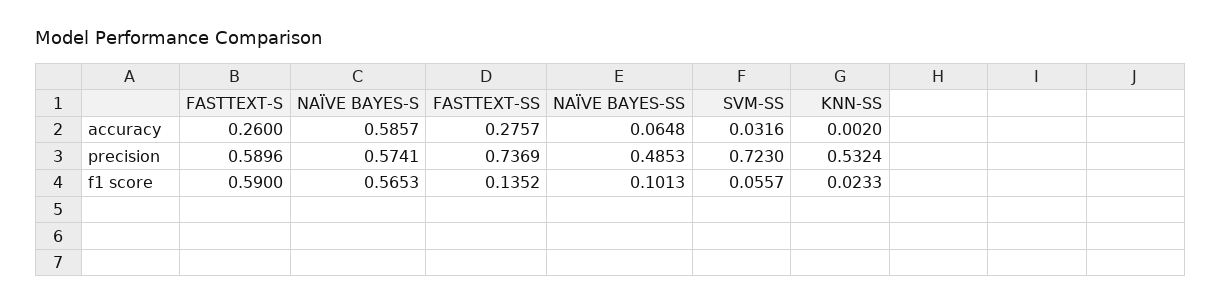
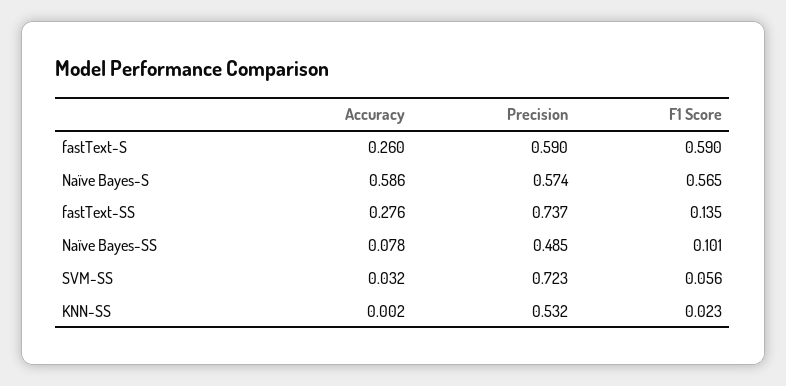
NAÏVE BAYES-SS, accuracy: 0.0648 -> 0.078

